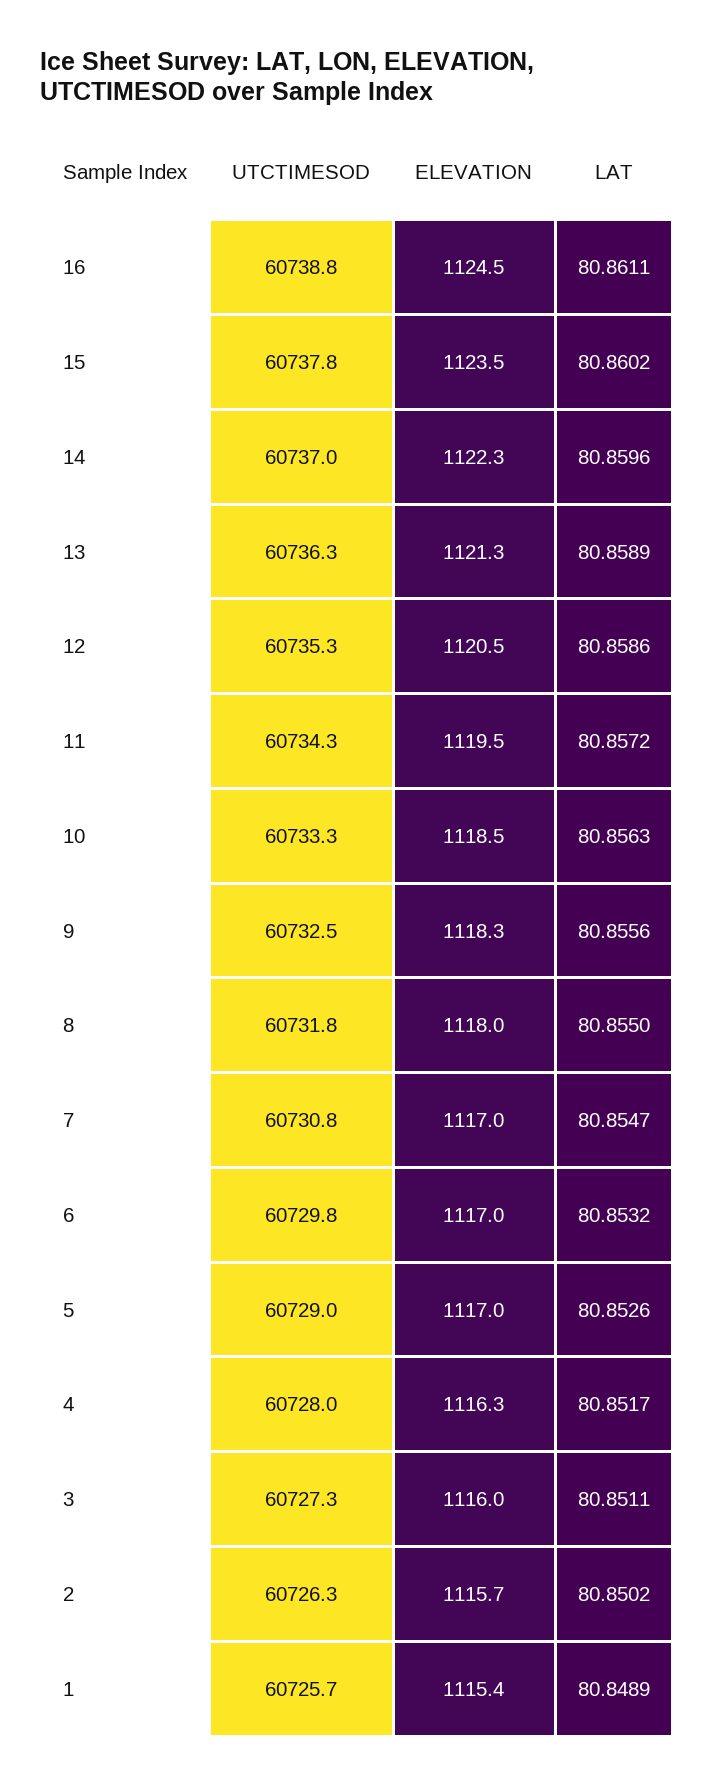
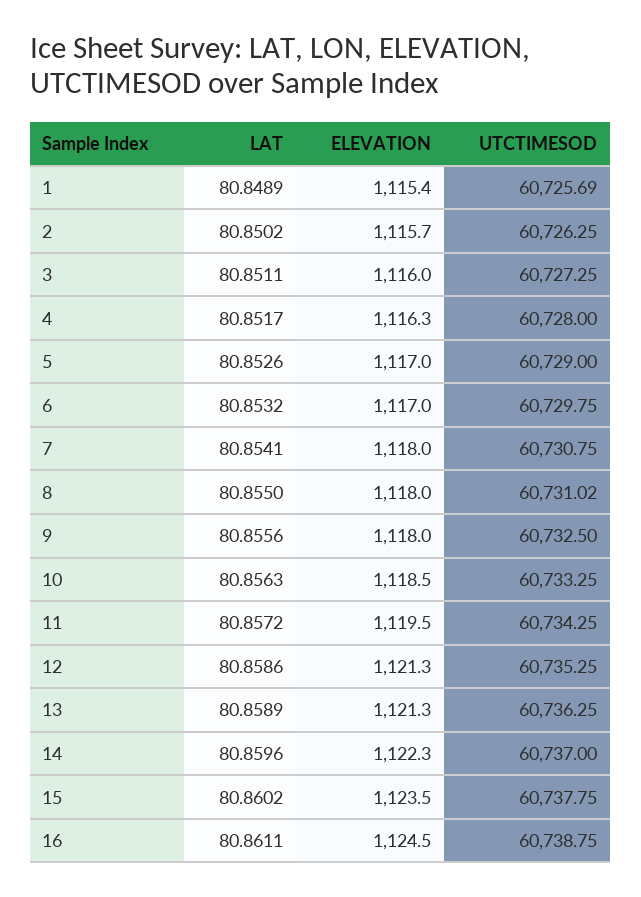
ELEVATION, 12: 1120.5 -> 1121.3
ELEVATION, 9: 1118.3 -> 1118
UTCTIMESOD, 8: 60731.8 -> 60731.02
ELEVATION, 7: 1117 -> 1118
LAT, 7: 80.8547 -> 80.8541

